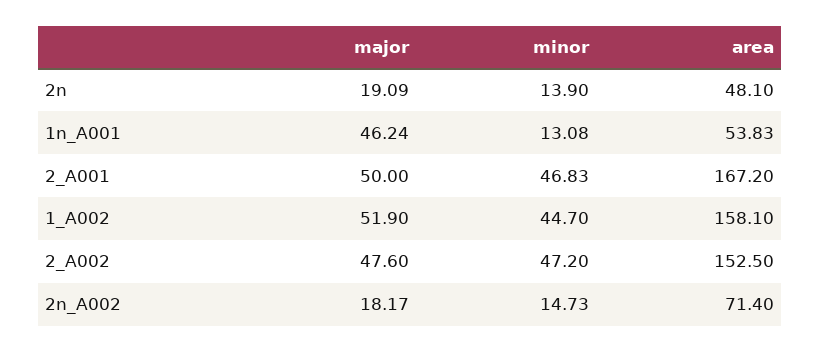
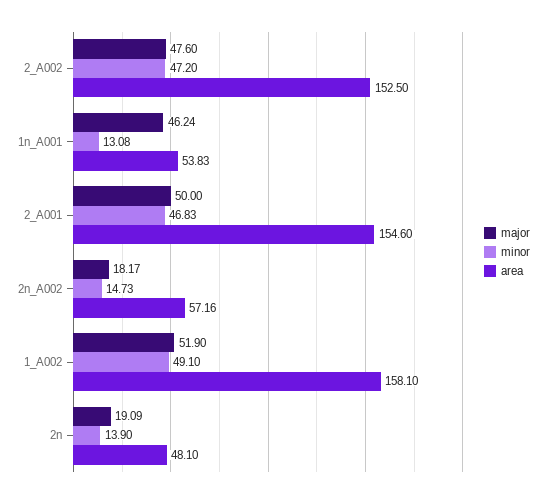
area, 2_A001: 167.2 -> 154.6
minor, 1_A002: 44.7 -> 49.1
area, 2n_A002: 71.4 -> 57.16

